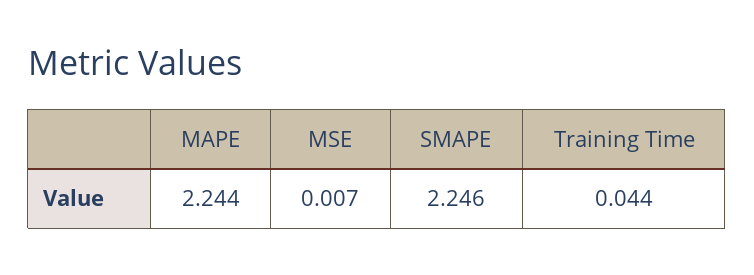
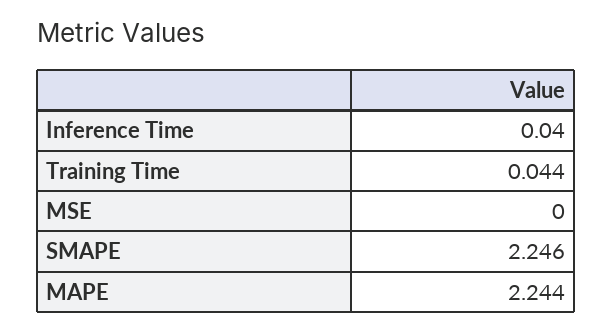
MSE: 0.007 -> 0
Inference Time: none -> 0.04

